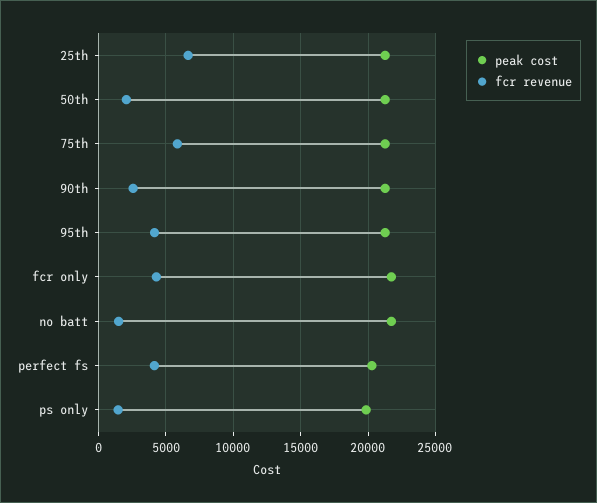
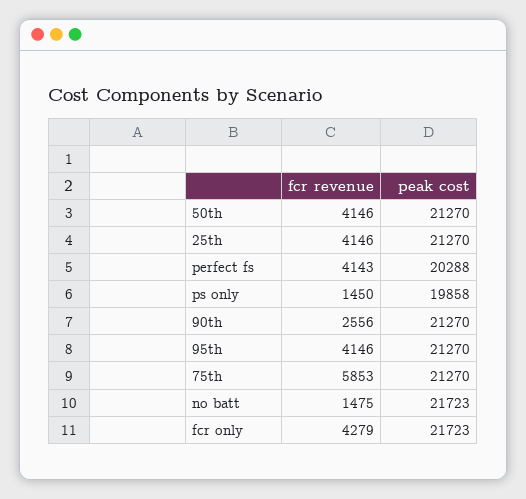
fcr revenue, 25th: 6500 -> 4146
fcr revenue, 50th: 2000 -> 4146

